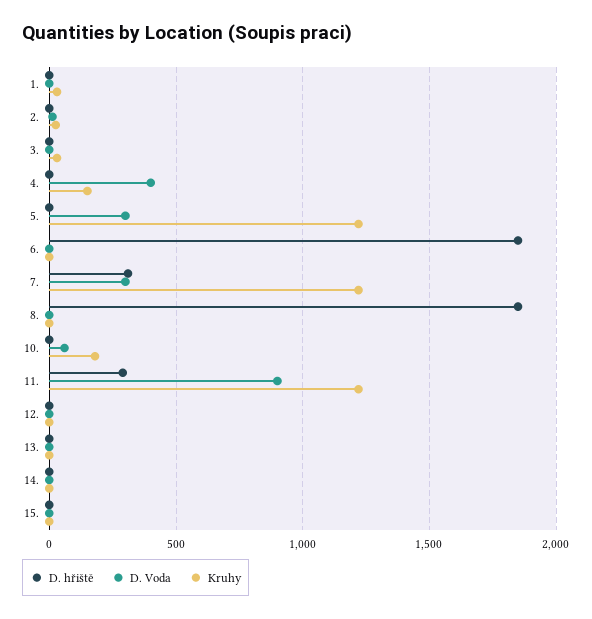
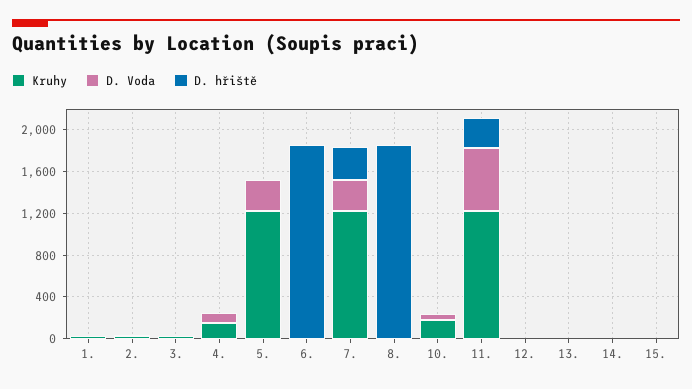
D. Voda, 4.: 400 -> 100
D. Voda, 11.: 900 -> 600

